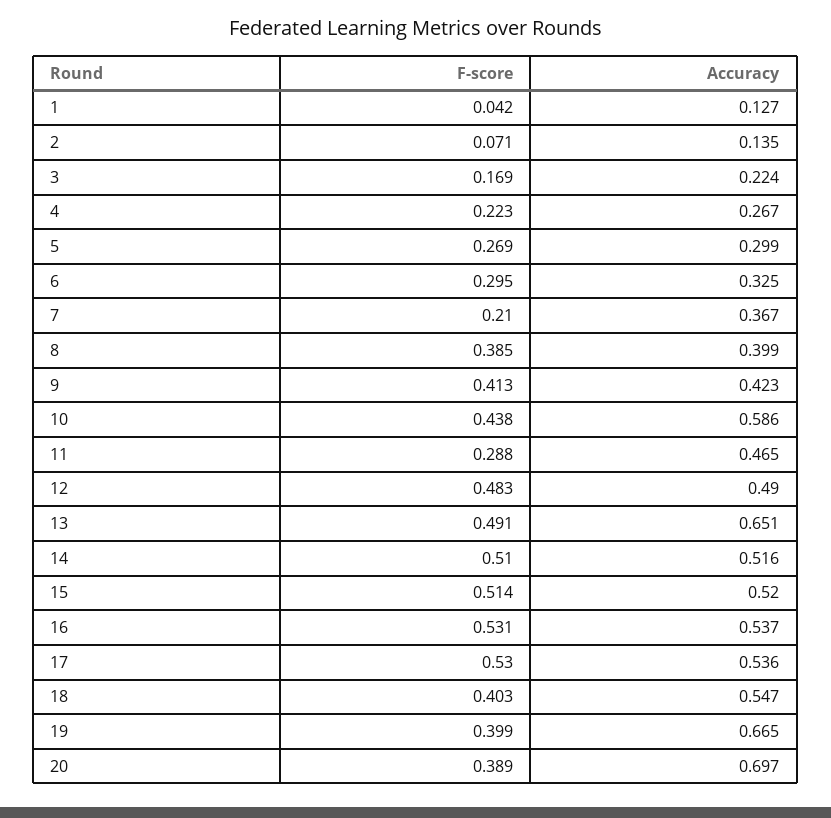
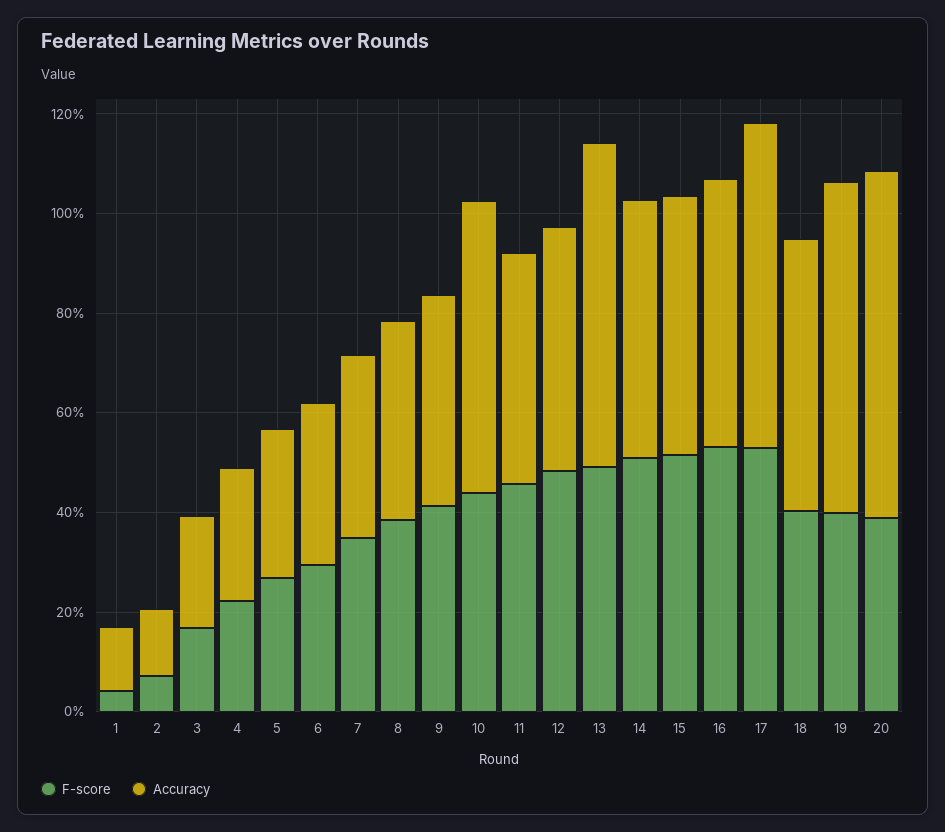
F-score, 7: 0.21 -> 0.35
F-score, 11: 0.288 -> 0.45
Accuracy, 17: 0.536 -> 0.65

